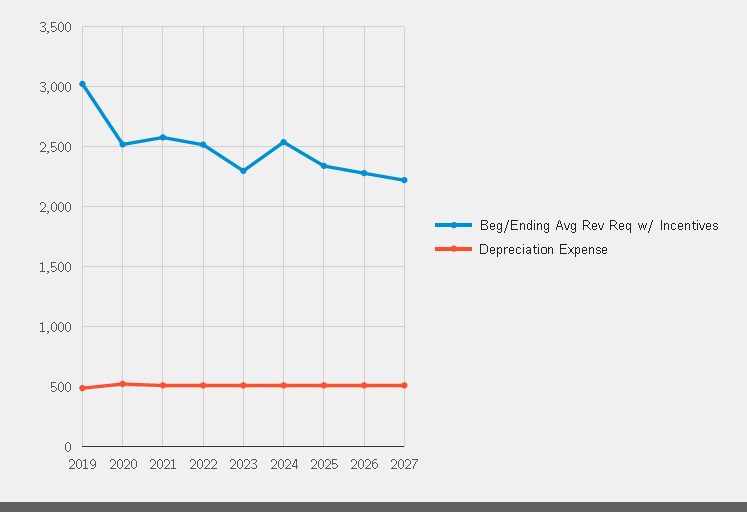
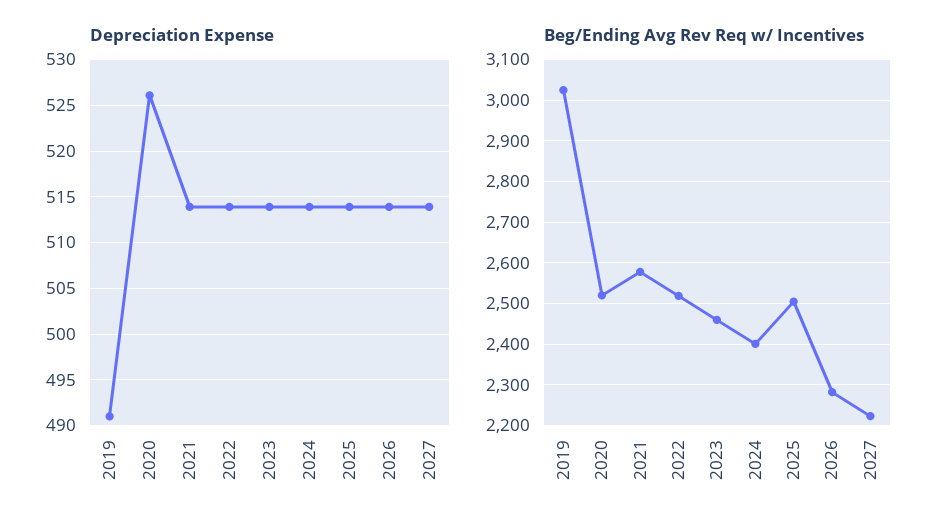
Beg/Ending Avg Rev Req w/ Incentives, 2023: 2300 -> 2460
Beg/Ending Avg Rev Req w/ Incentives, 2024: 2550 -> 2400
Beg/Ending Avg Rev Req w/ Incentives, 2025: 2350 -> 2500

